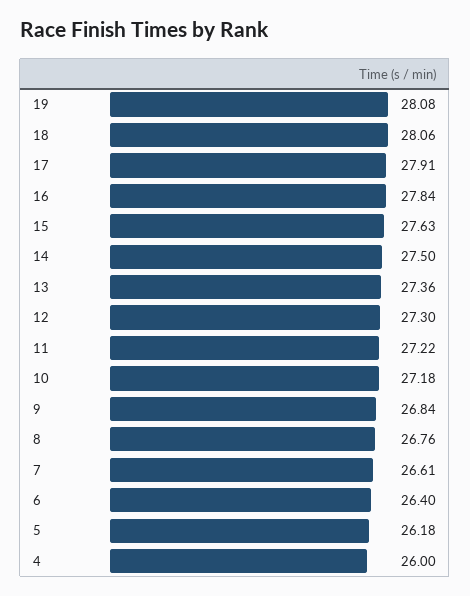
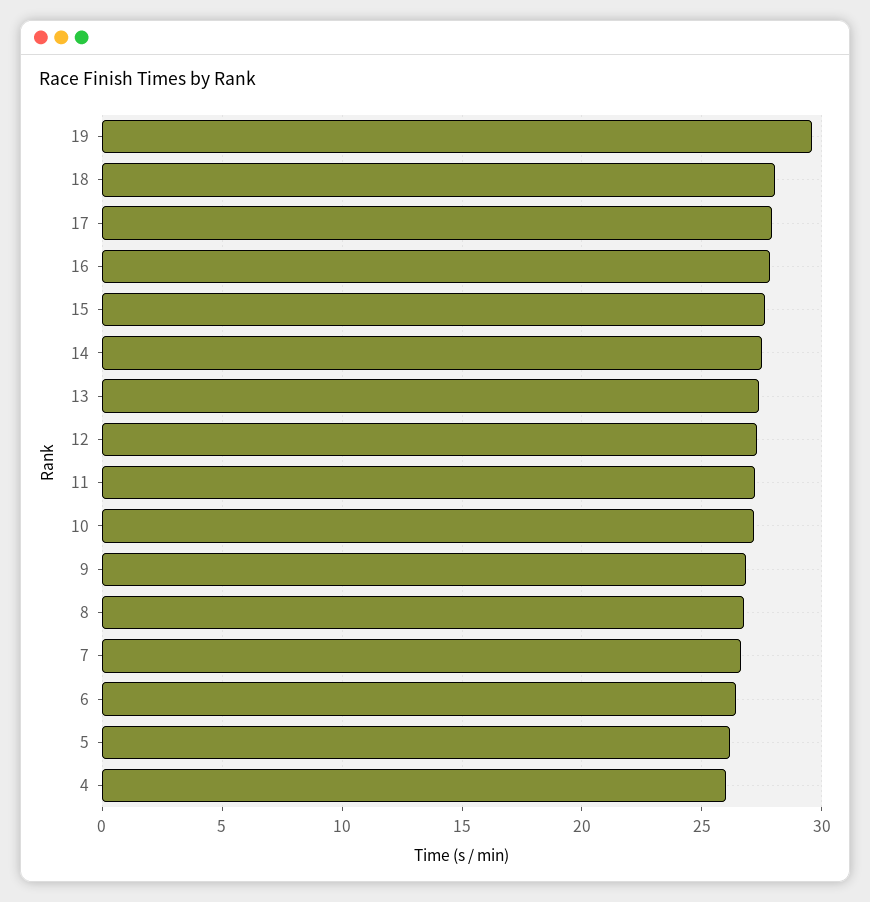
19: 28.08 -> 29.5

